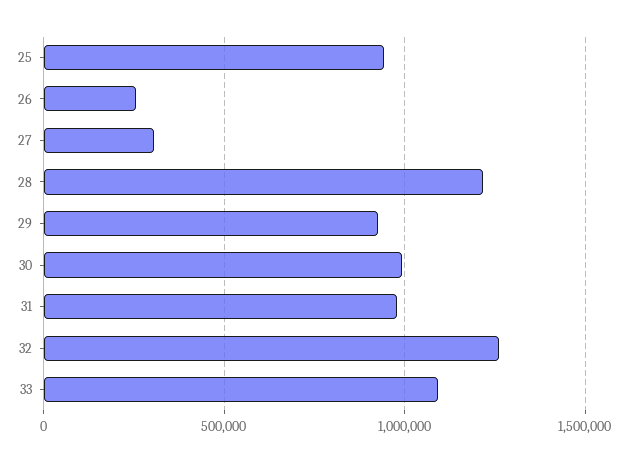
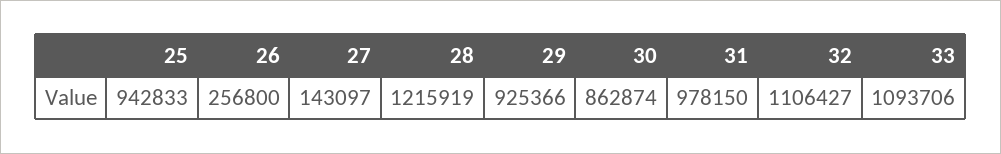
27: 300000 -> 143097
30: 1000000 -> 862874
32: 1250000 -> 1106427

